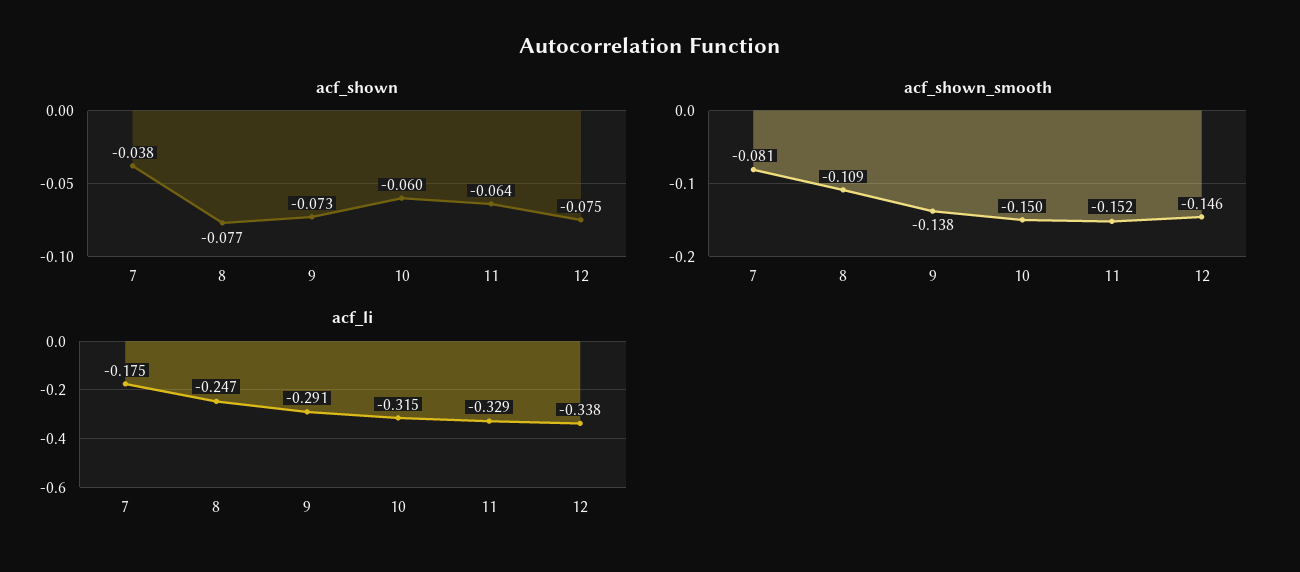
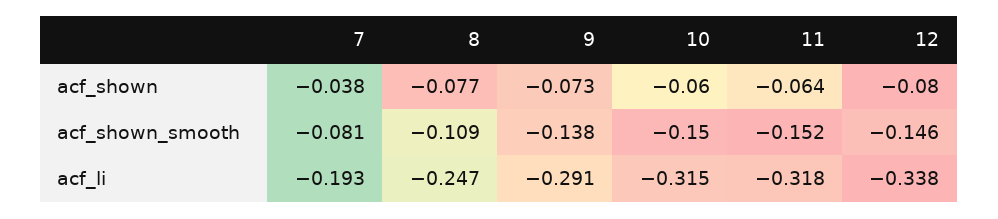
acf_shown, 12: -0.075 -> -0.08
acf_li, 7: -0.175 -> -0.193
acf_li, 11: -0.329 -> -0.318

